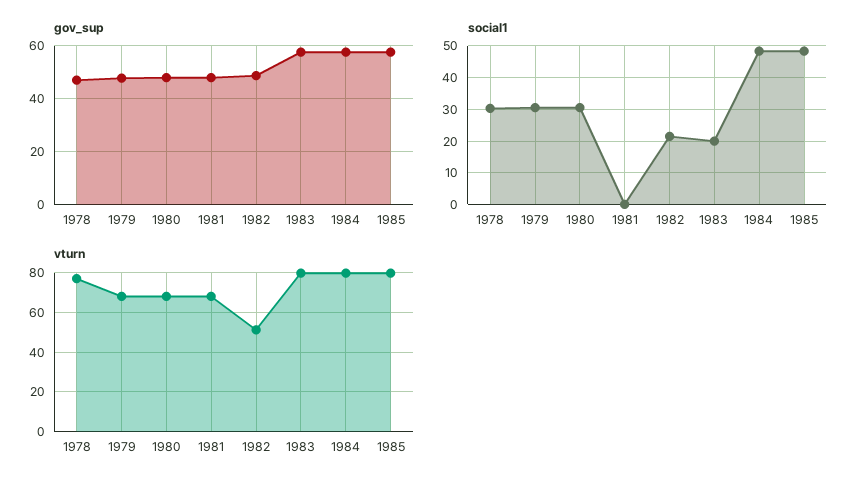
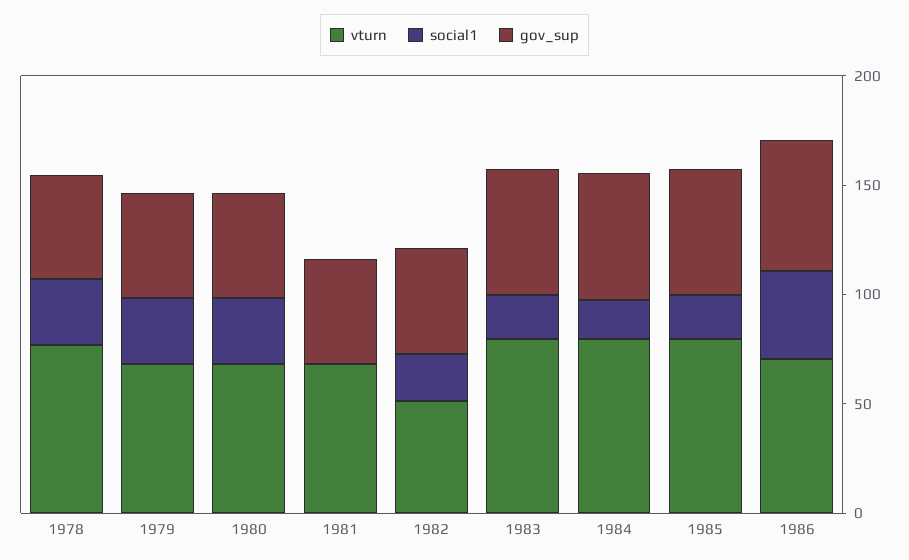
social1, 1984: 48 -> 20
social1, 1985: 48 -> 20
vturn, 1986: none -> 70
social1, 1986: none -> 40
gov_sup, 1986: none -> 60

